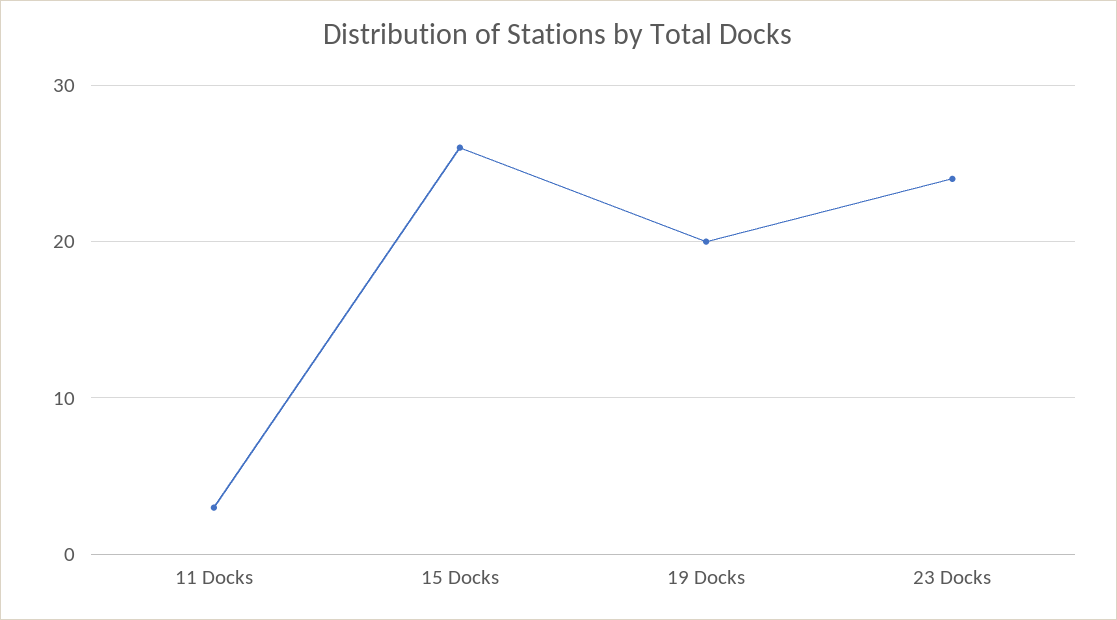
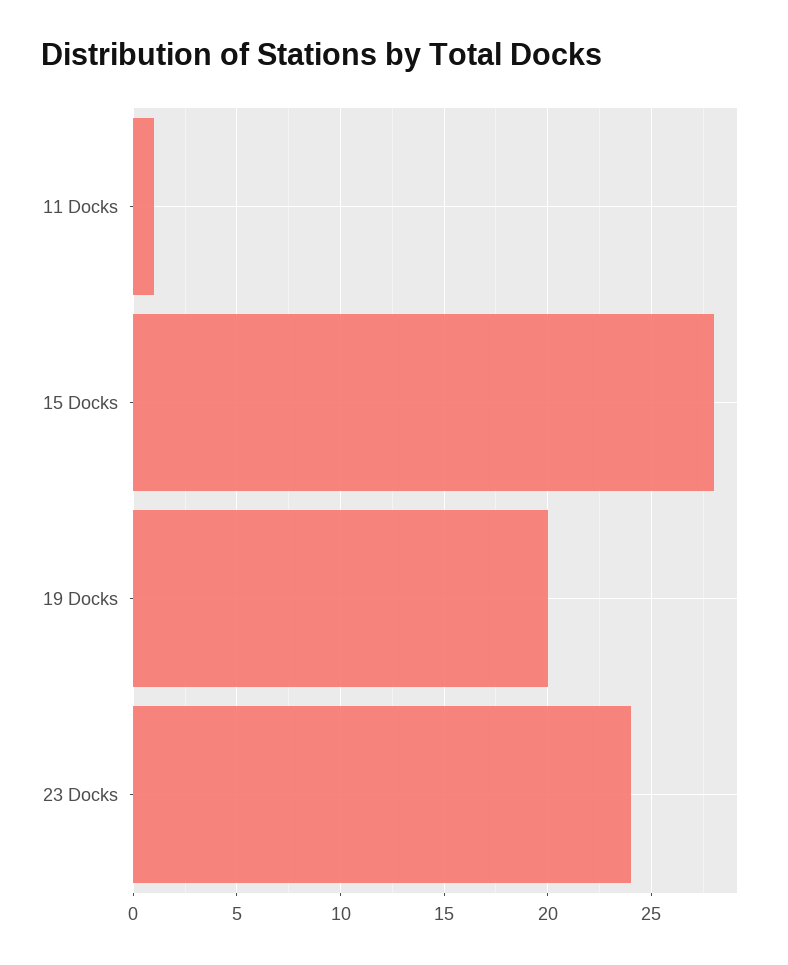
11 Docks: 3 -> 1
15 Docks: 26 -> 28

